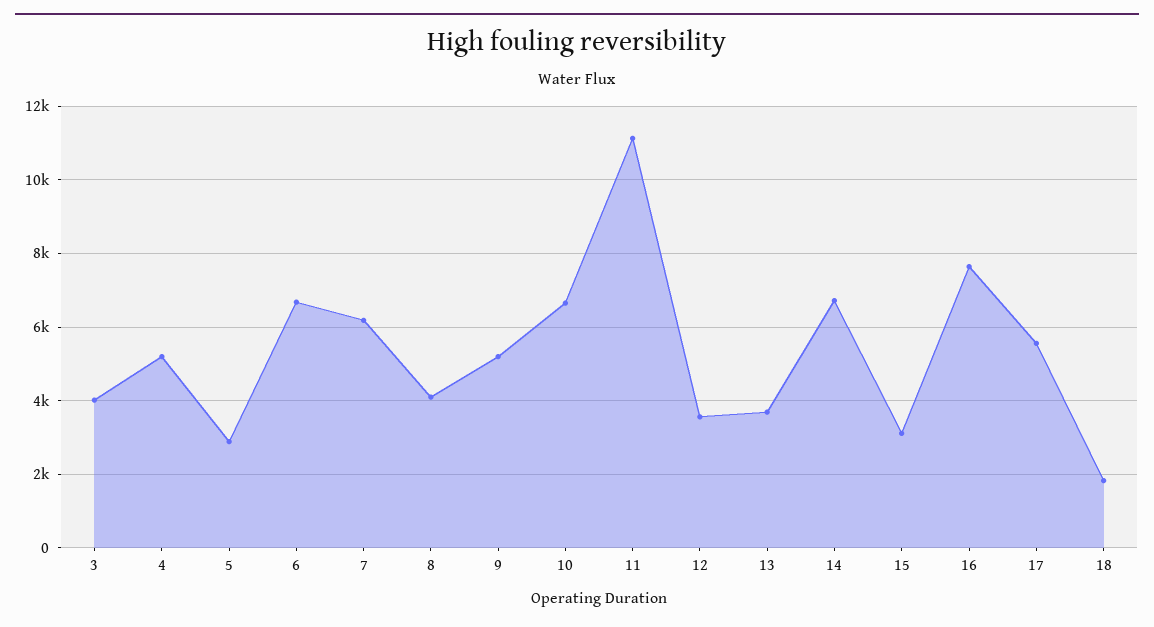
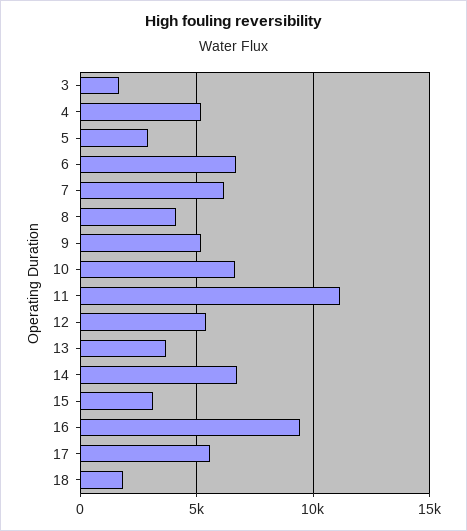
3: 4000 -> 1500
12: 3600 -> 5500
16: 7600 -> 9500

